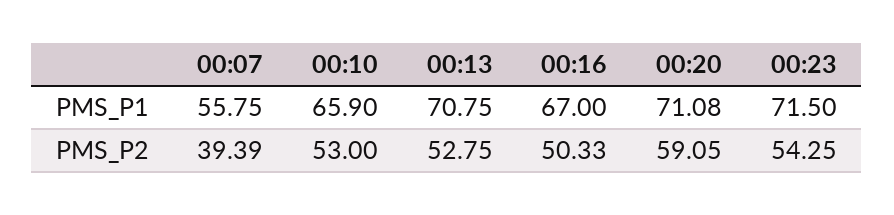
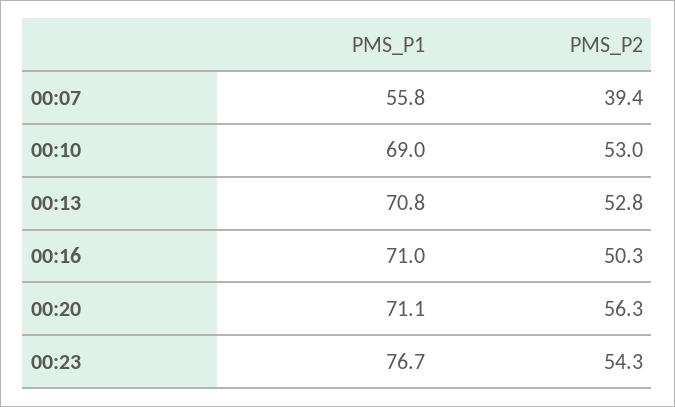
00:10, PMS_P1: 65.9 -> 69
00:16, PMS_P1: 67 -> 71
00:23, PMS_P1: 71.5 -> 76.7
00:20, PMS_P2: 59.05 -> 56.3

